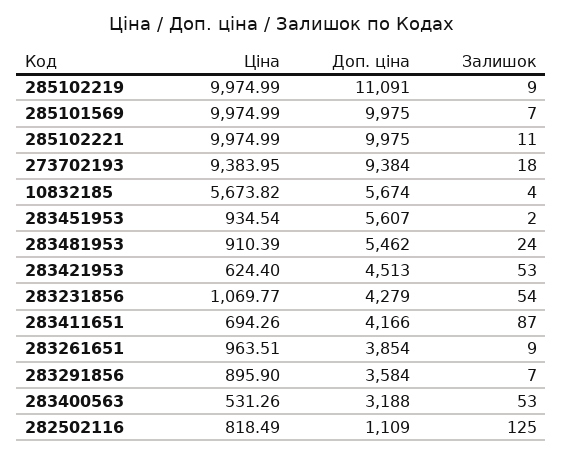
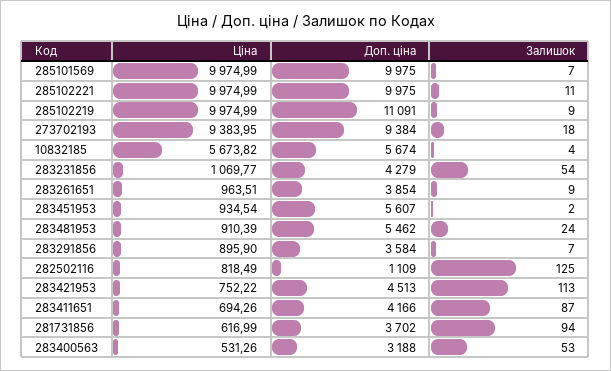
Ціна, 283421953: 624.4 -> 752.22
Залишок, 283421953: 53 -> 113
Ціна, 281731856: none -> 616.99
Доп. ціна, 281731856: none -> 3702
Залишок, 281731856: none -> 94

